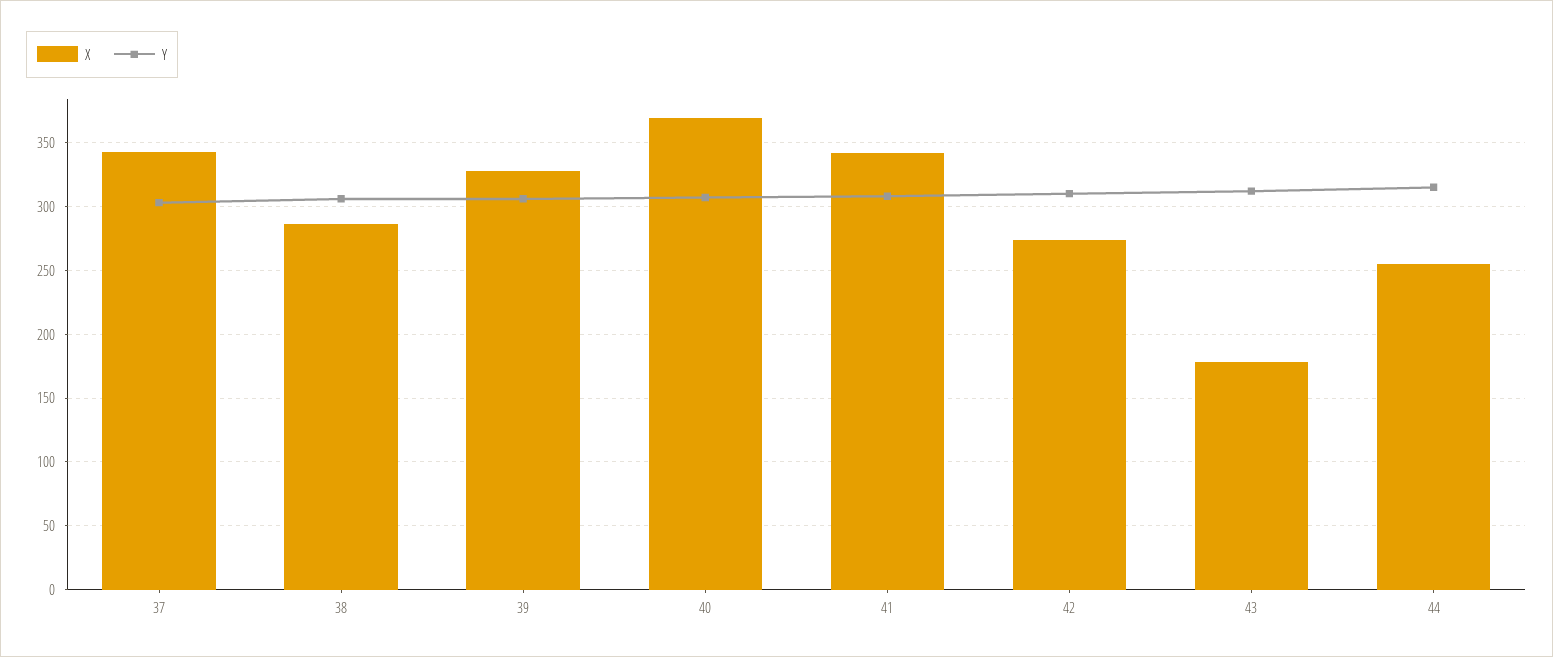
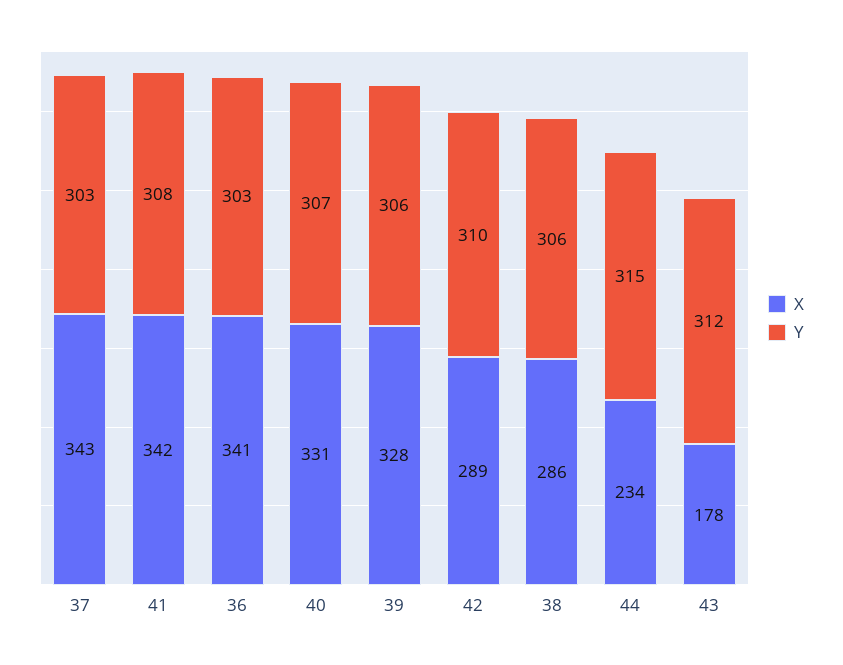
X, 40: 370 -> 331
X, 42: 275 -> 289
X, 44: 255 -> 234
X, 36: none -> 341
Y, 36: none -> 303

